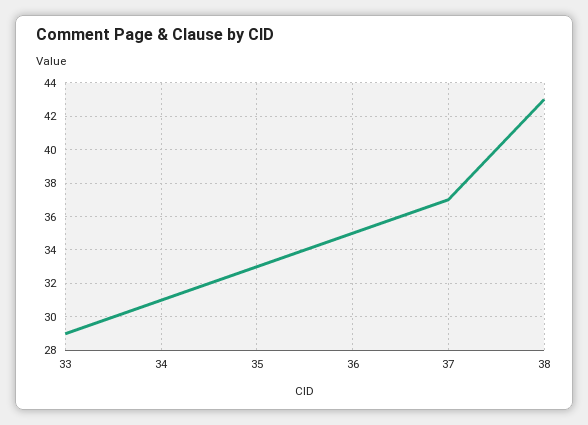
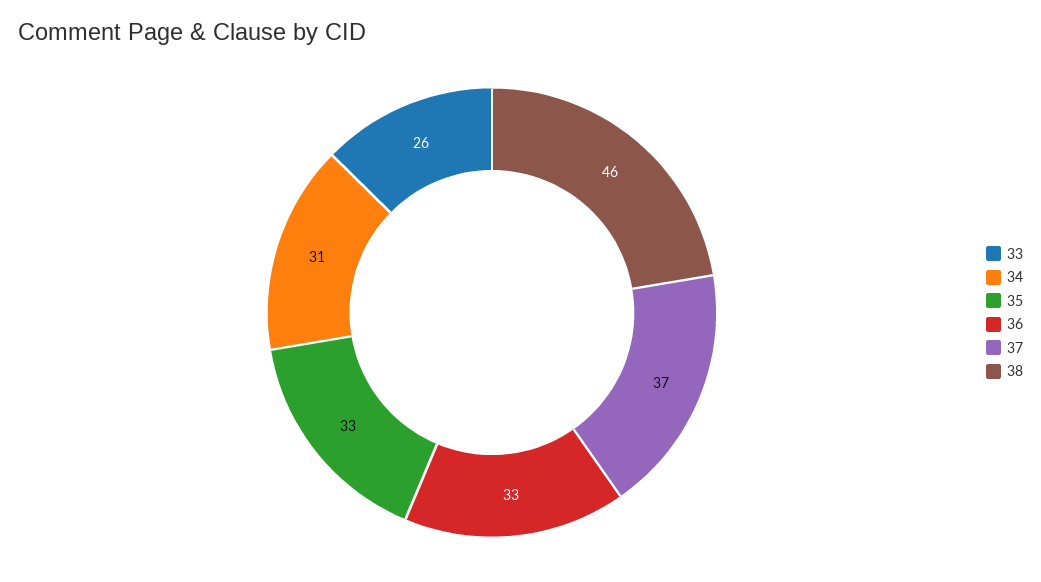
33: 29 -> 26
36: 35 -> 33
38: 43 -> 46

